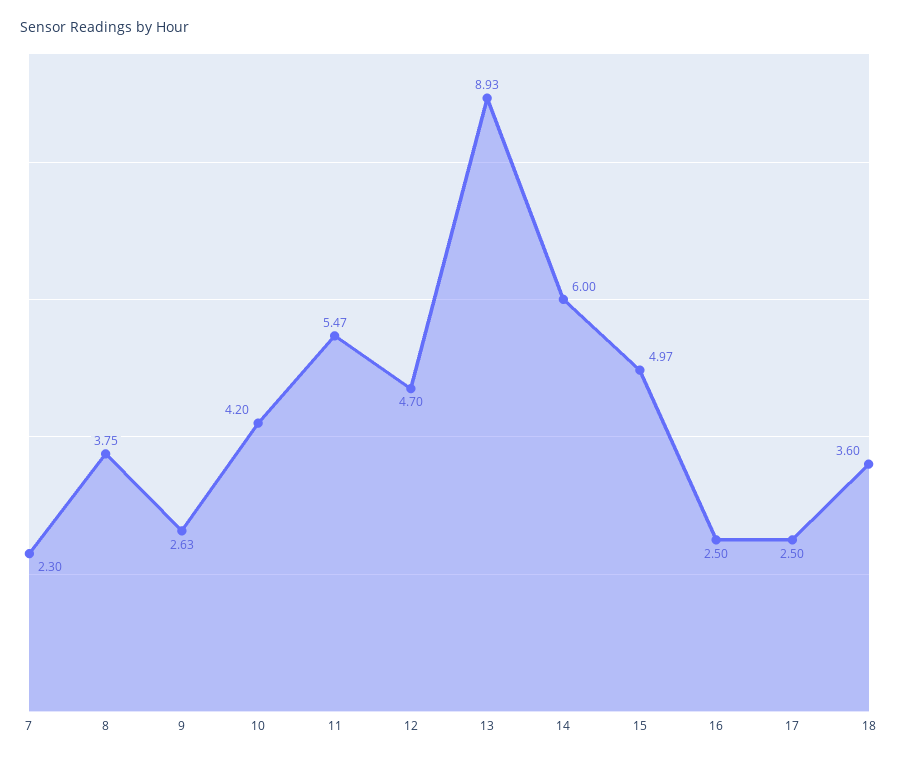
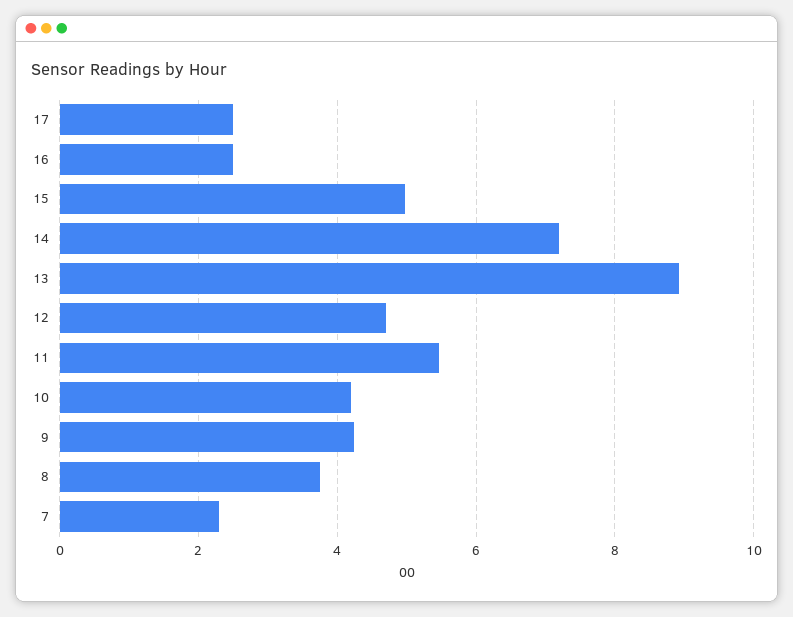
9: 2.63 -> 4.2
14: 6 -> 7.2
18: 3.6 -> none

